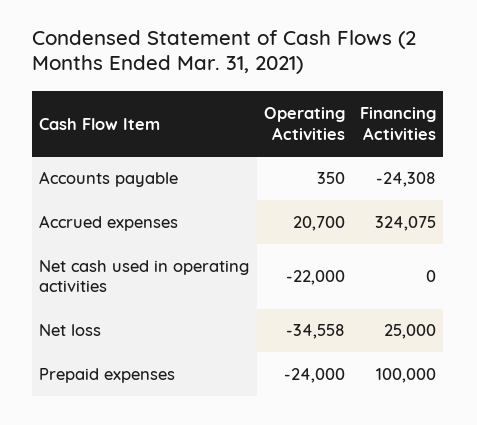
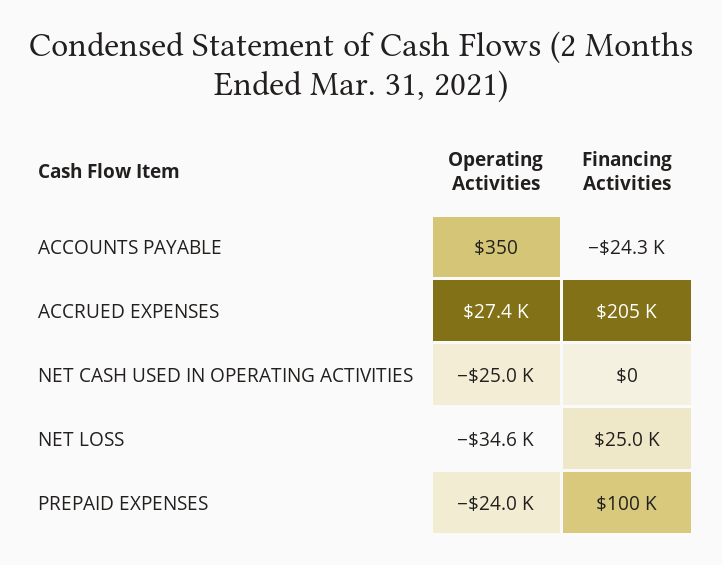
Operating Activities, Accrued expenses: 20700 -> 27400
Financing Activities, Accrued expenses: 324075 -> 205000
Operating Activities, Net cash used in operating activities: -22000 -> -25000

